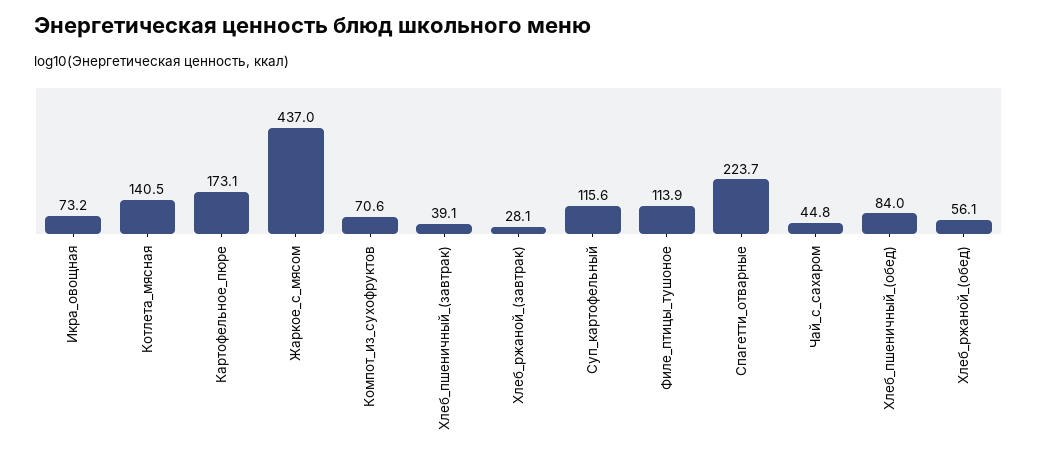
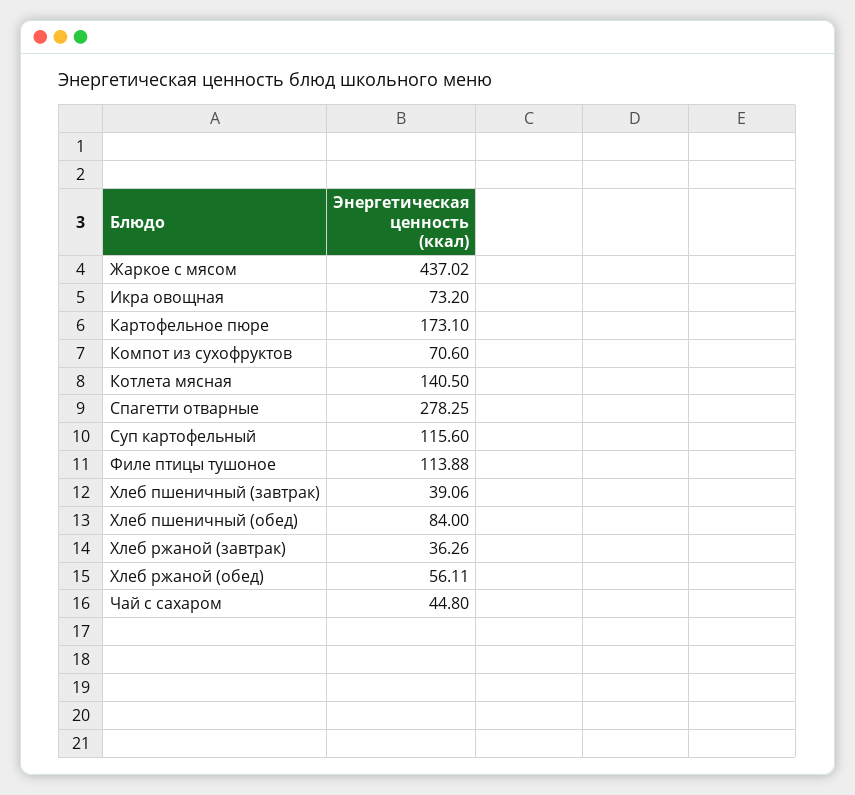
Хлеб_ржаной_(завтрак): 28.1 -> 36.26
Спагетти_отварные: 223.7 -> 278.25

